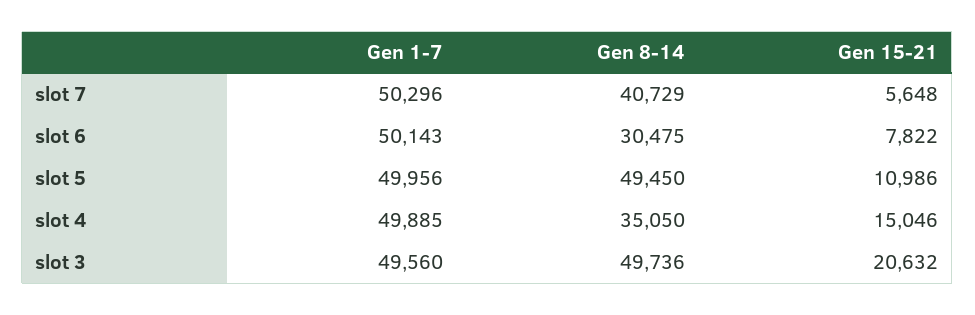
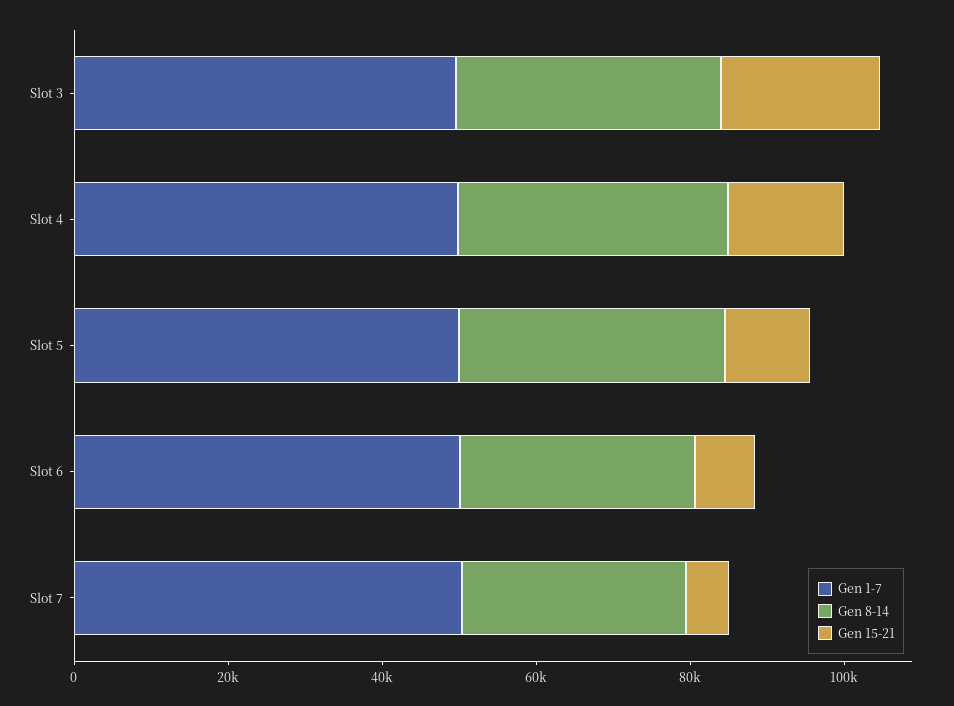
Gen 8-14, slot 7: 40729 -> 30000
Gen 8-14, slot 5: 49450 -> 35000
Gen 8-14, slot 3: 49736 -> 35000

